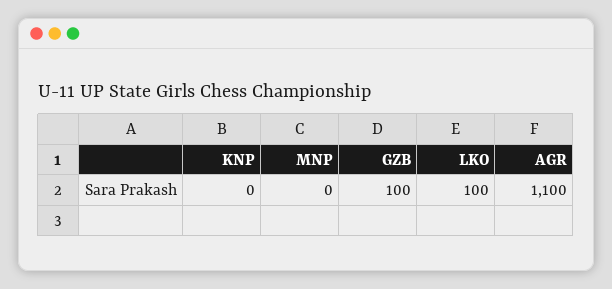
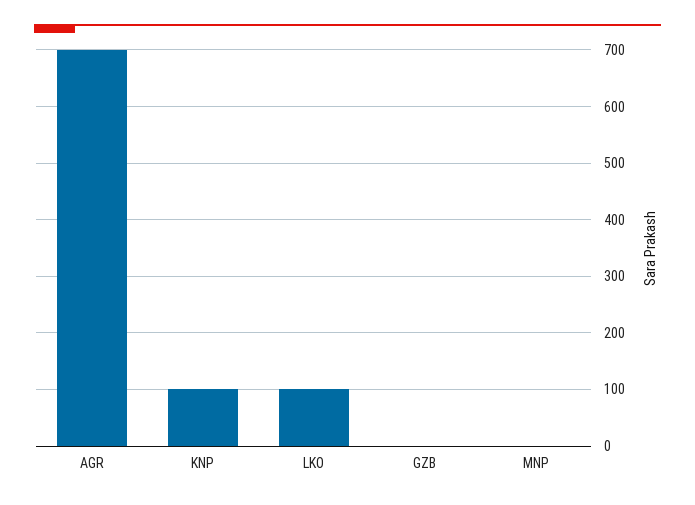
KNP: 0 -> 100
GZB: 100 -> 0
AGR: 1100 -> 700

